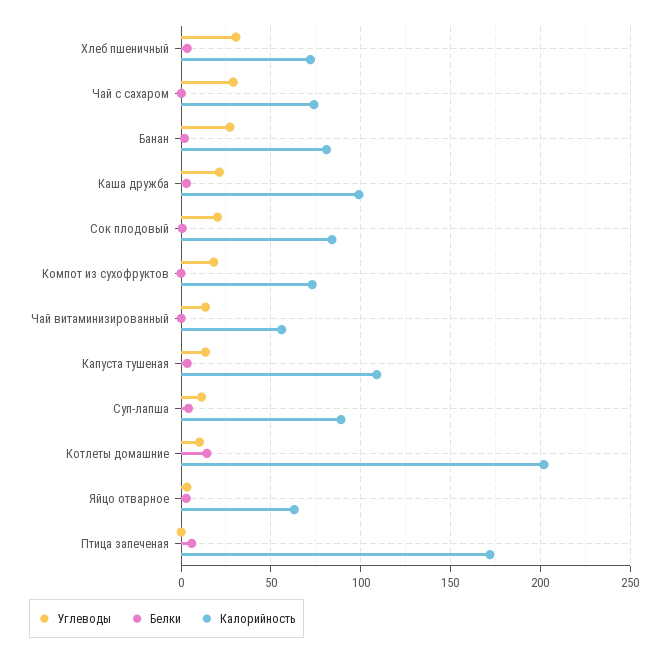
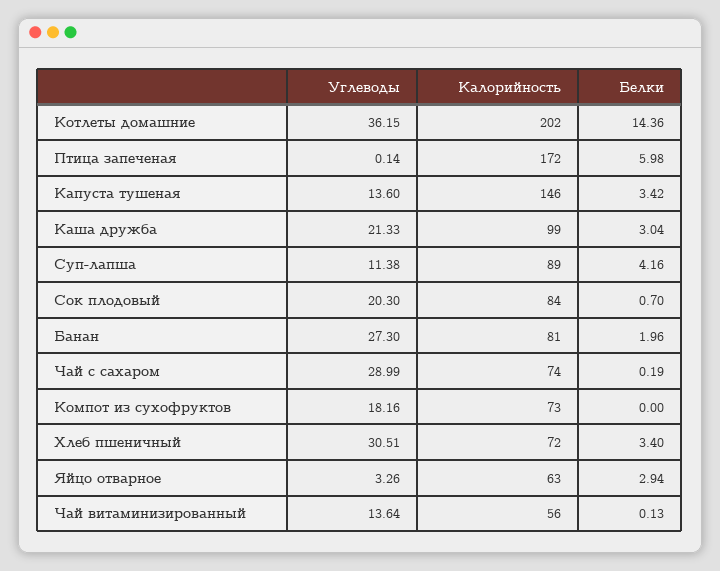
Калорийность, Капуста тушеная: 110 -> 146
Углеводы, Котлеты домашние: 10 -> 36.15

